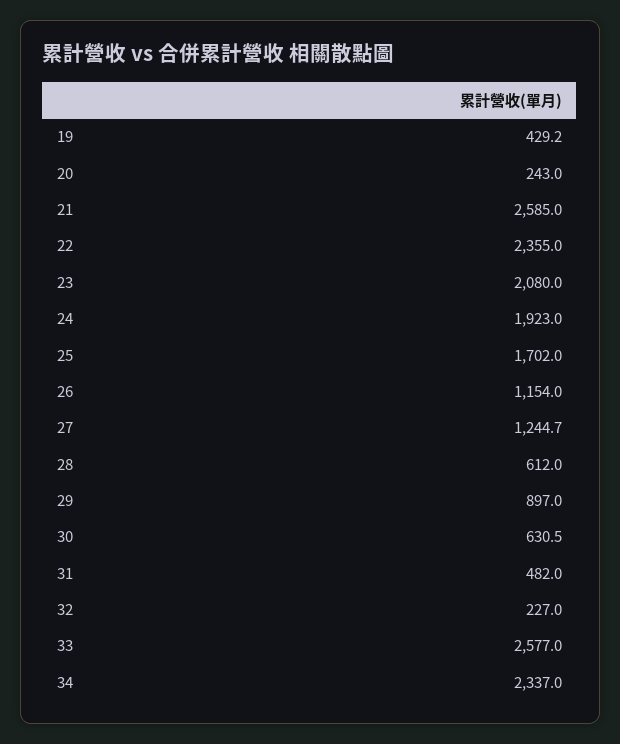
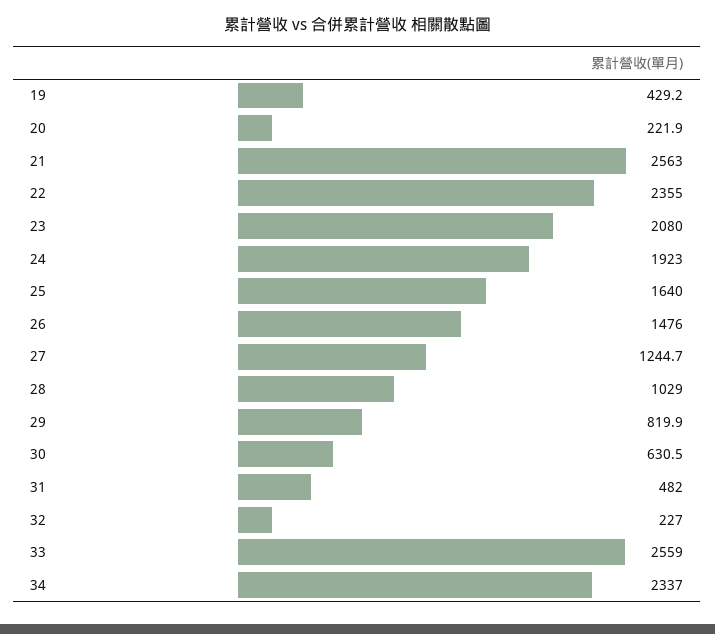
20: 243 -> 221.9
21: 2585 -> 2563
25: 1702 -> 1640
26: 1154 -> 1476
28: 612 -> 1029
29: 897 -> 819.9
33: 2577 -> 2559

